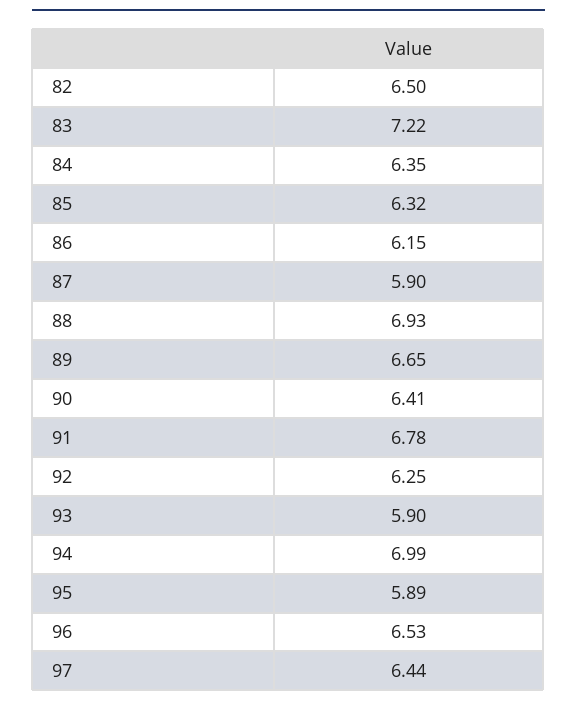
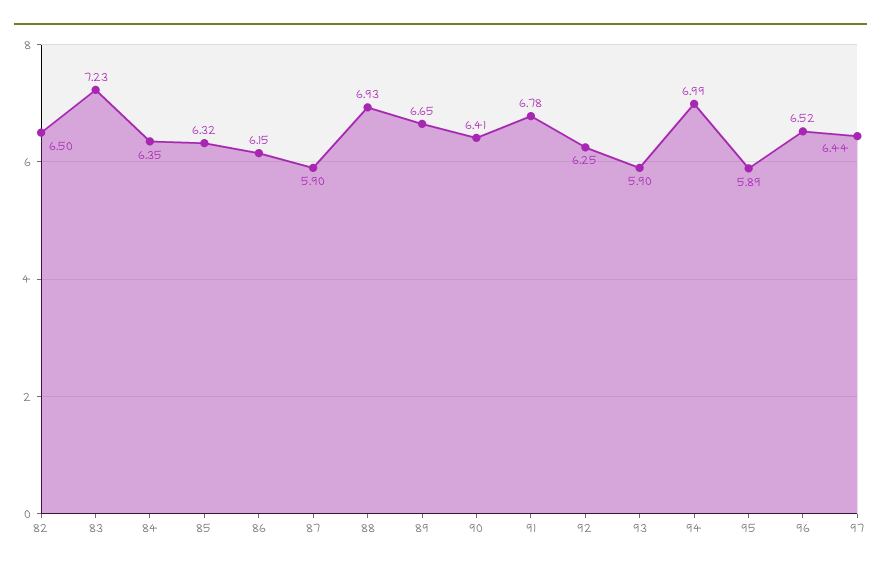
83: 7.22 -> 7.23
96: 6.53 -> 6.52

